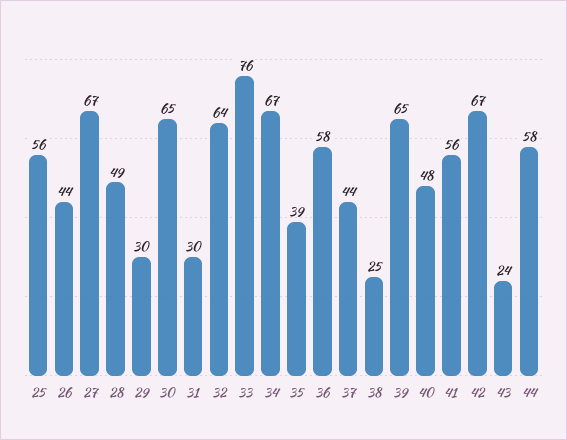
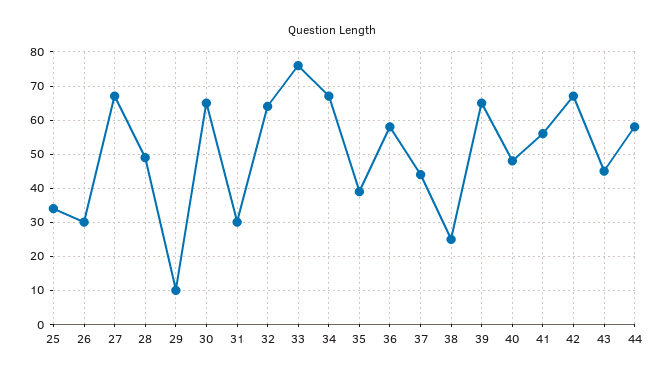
25: 56 -> 35
26: 44 -> 30
29: 30 -> 10
43: 24 -> 45

